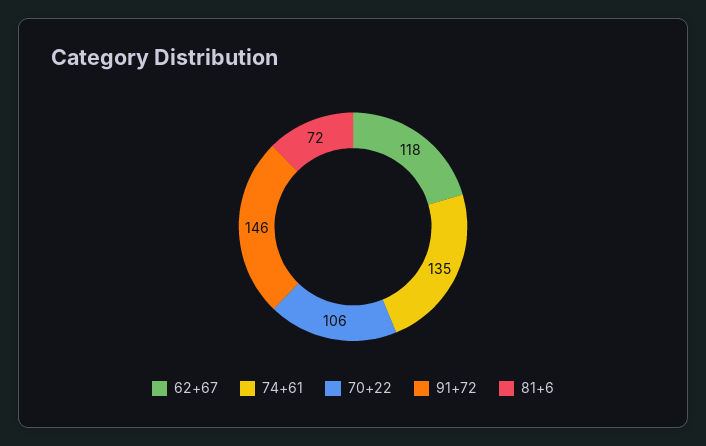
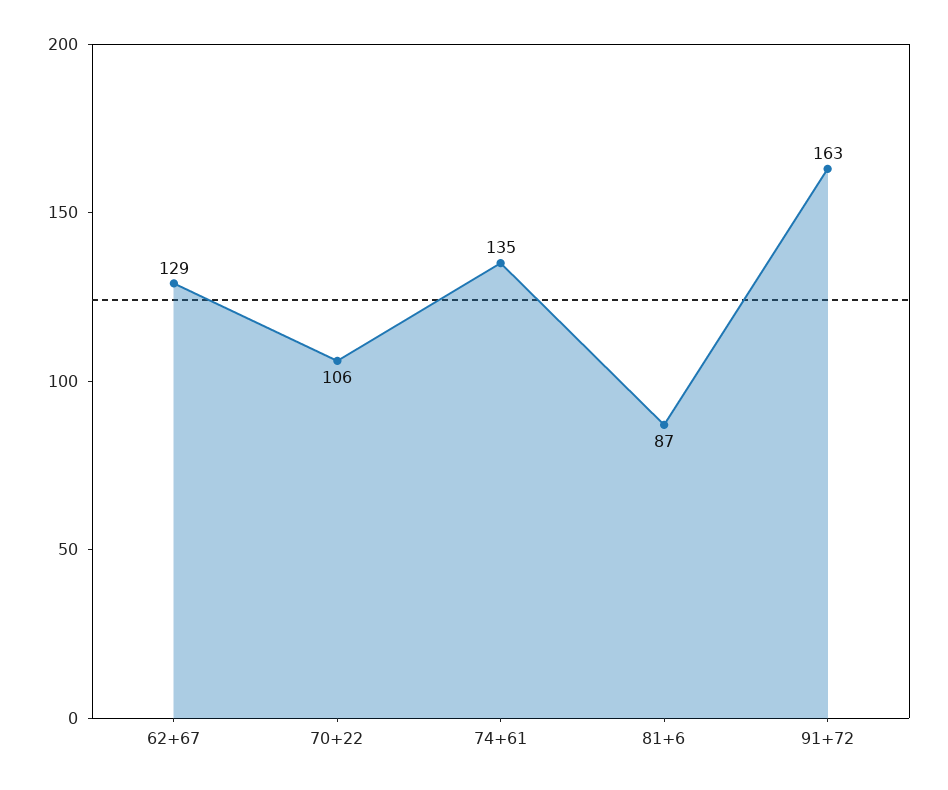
62+67: 118 -> 129
91+72: 146 -> 163
81+6: 72 -> 87

